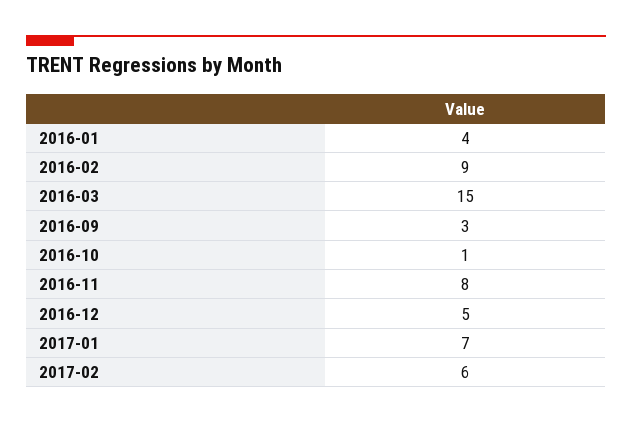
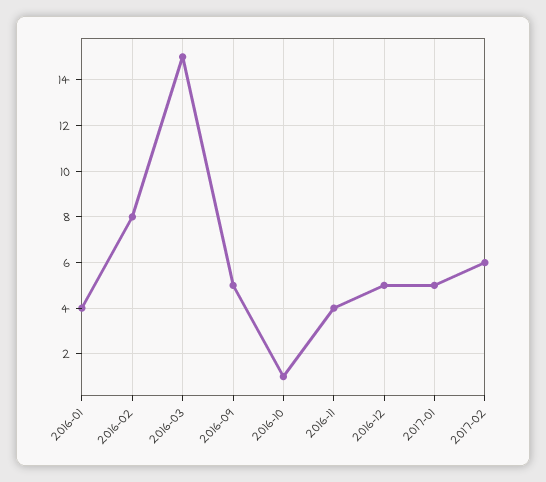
2016-02: 9 -> 8
2016-09: 3 -> 5
2016-11: 8 -> 4
2017-01: 7 -> 5

